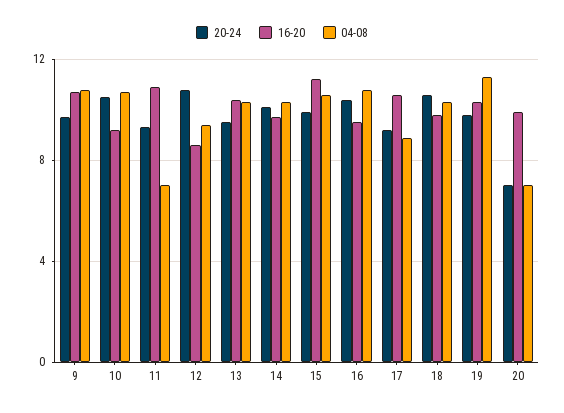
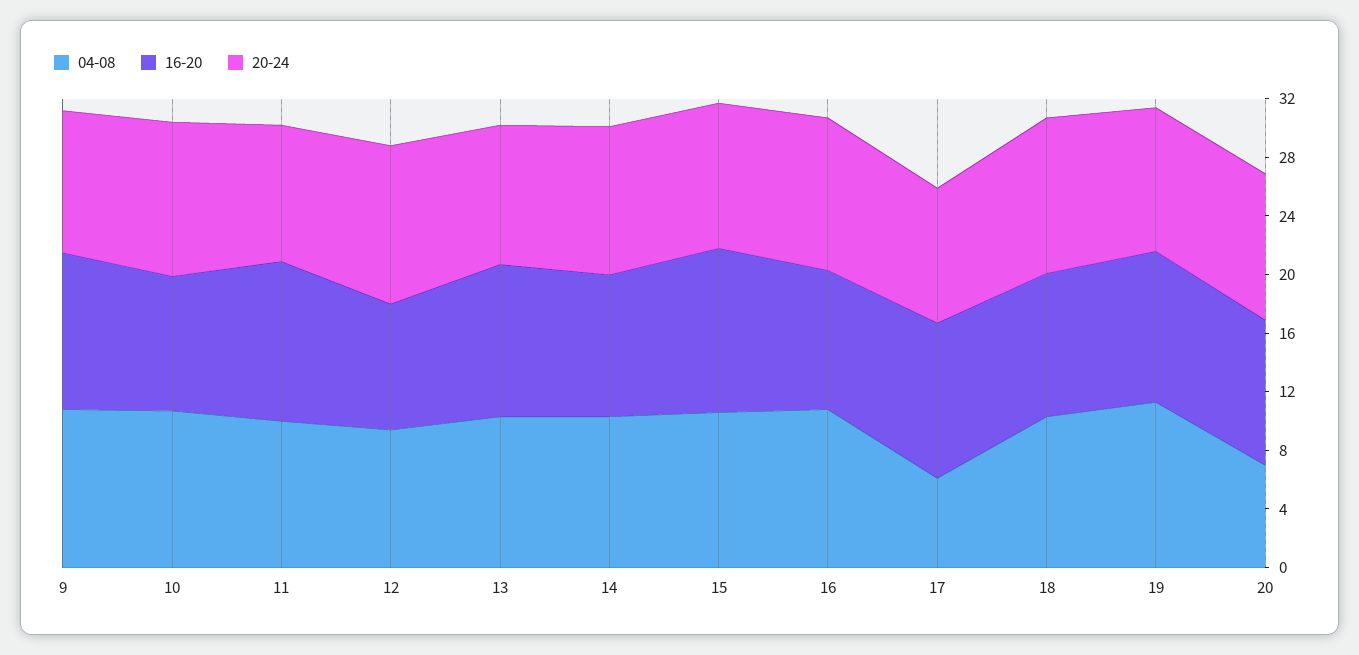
04-08, 11: 7 -> 10
04-08, 17: 9 -> 6
20-24, 20: 7 -> 10

